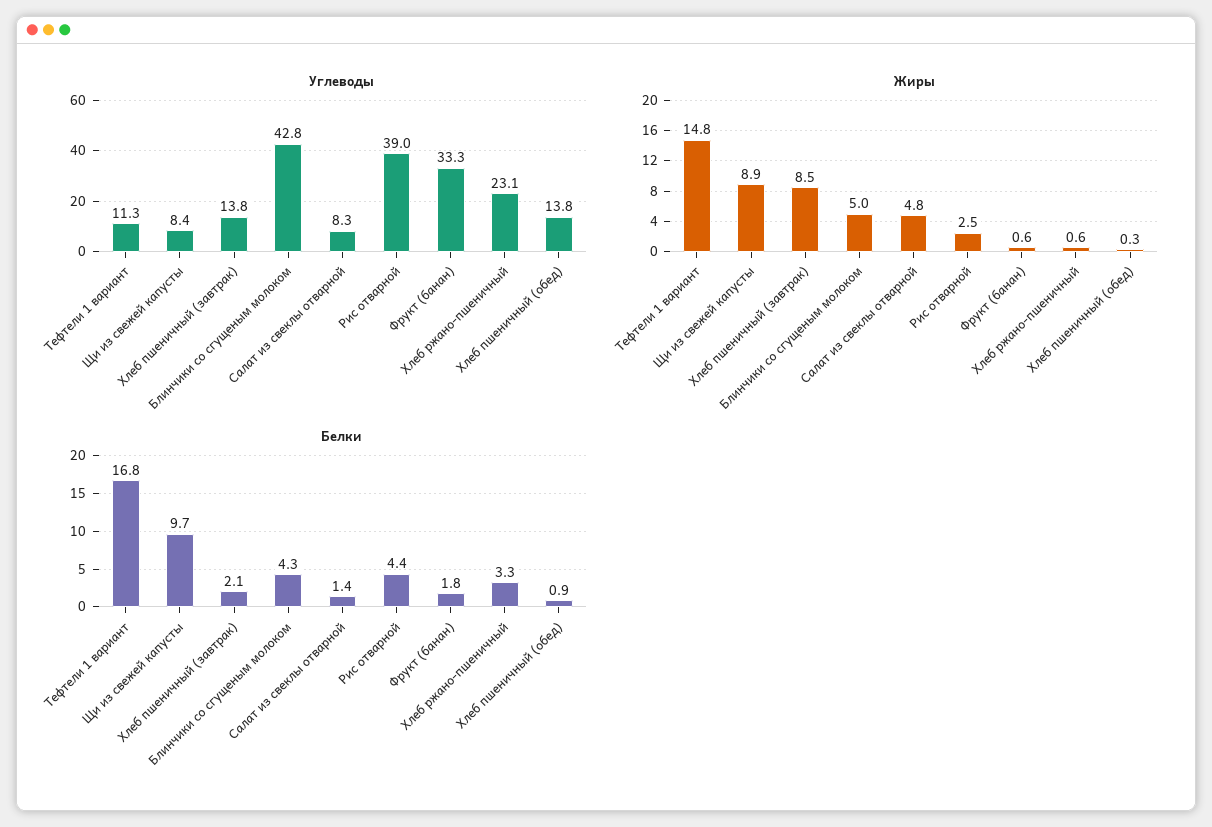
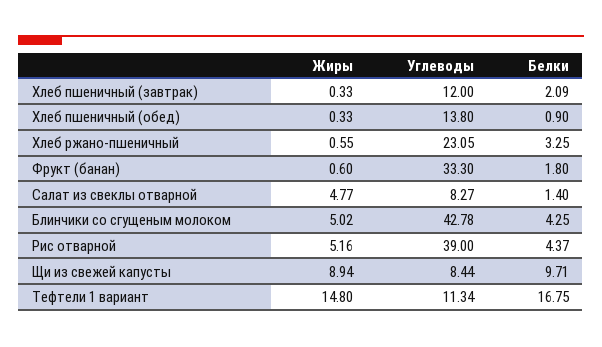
Углеводы, Хлеб пшеничный (завтрак): 13.8 -> 12
Жиры, Хлеб пшеничный (завтрак): 8.5 -> 0.33
Жиры, Рис отварной: 2.5 -> 5.16

